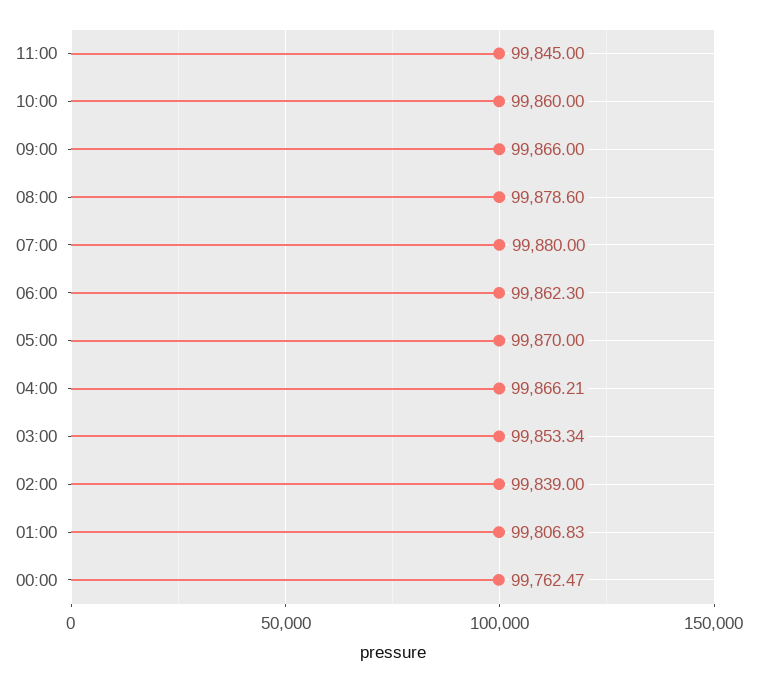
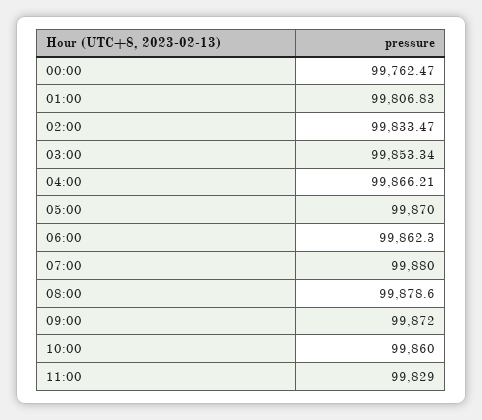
11:00: 99845 -> 99829
09:00: 99866 -> 99872
02:00: 99839 -> 99833.47

